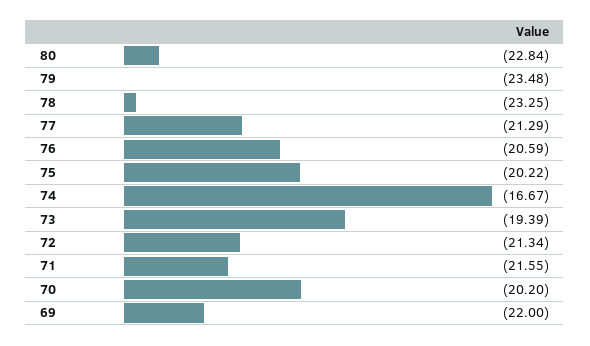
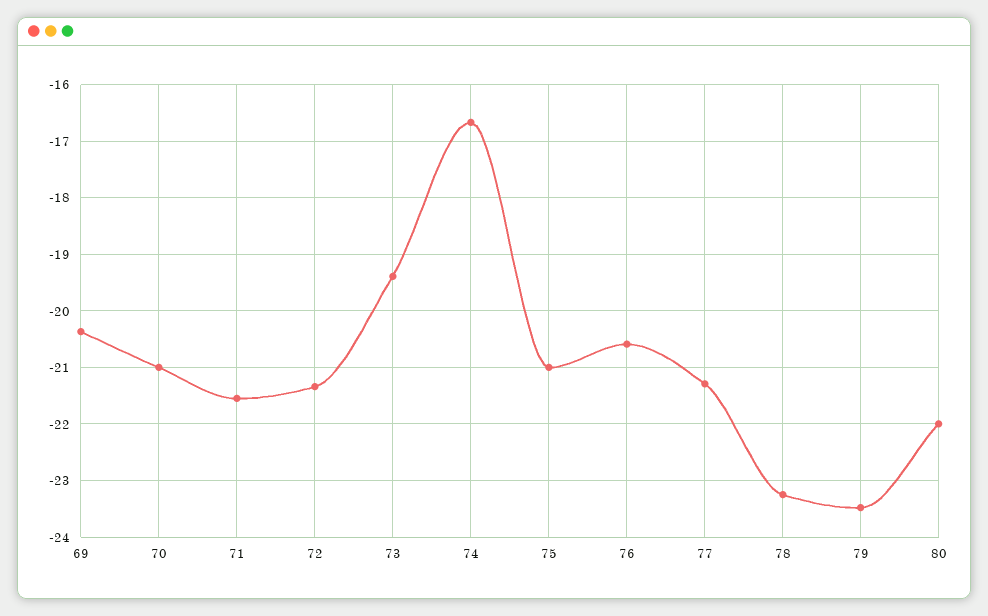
80: -22.84 -> -22
75: -20.22 -> -21
70: -20.2 -> -21
69: -22 -> -20.4

